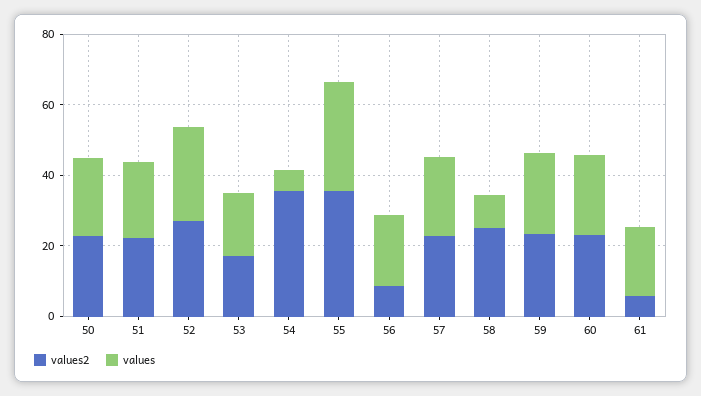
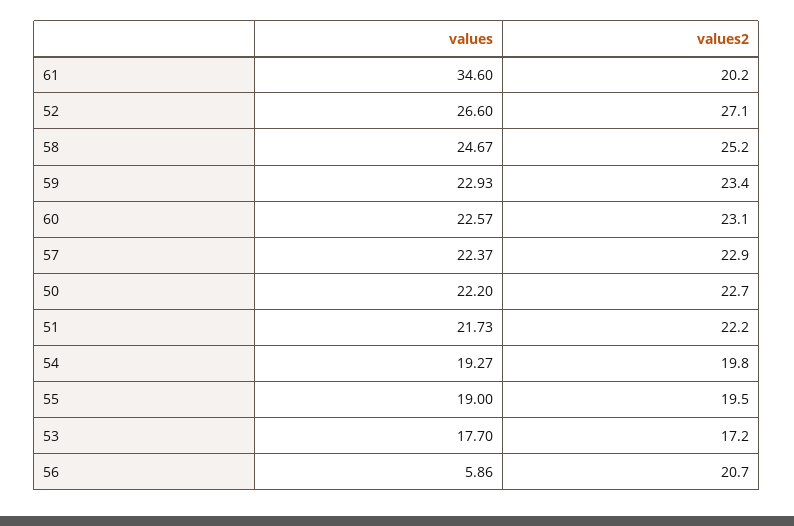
values2, 54: 35 -> 19.8
values, 54: 5 -> 19.27
values2, 55: 35 -> 19.5
values, 55: 30 -> 19
values2, 56: 10 -> 20.7
values, 56: 20 -> 5.86
values, 58: 10 -> 24.67
values2, 61: 5 -> 20.2
values, 61: 20 -> 34.6

